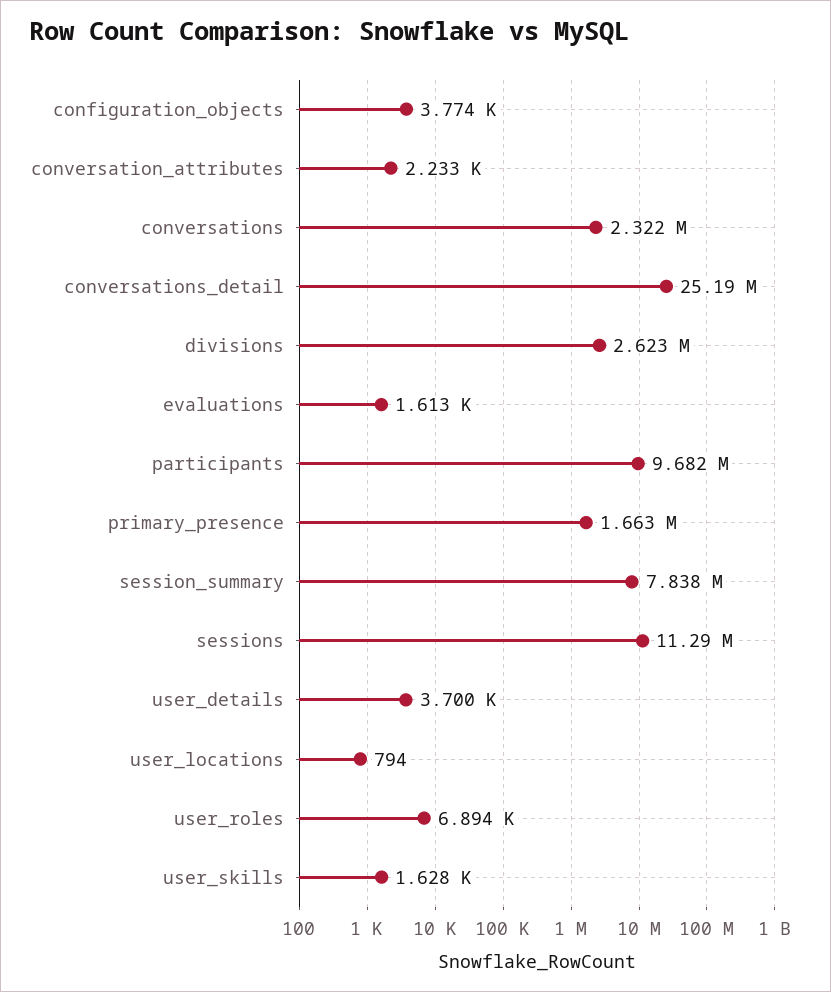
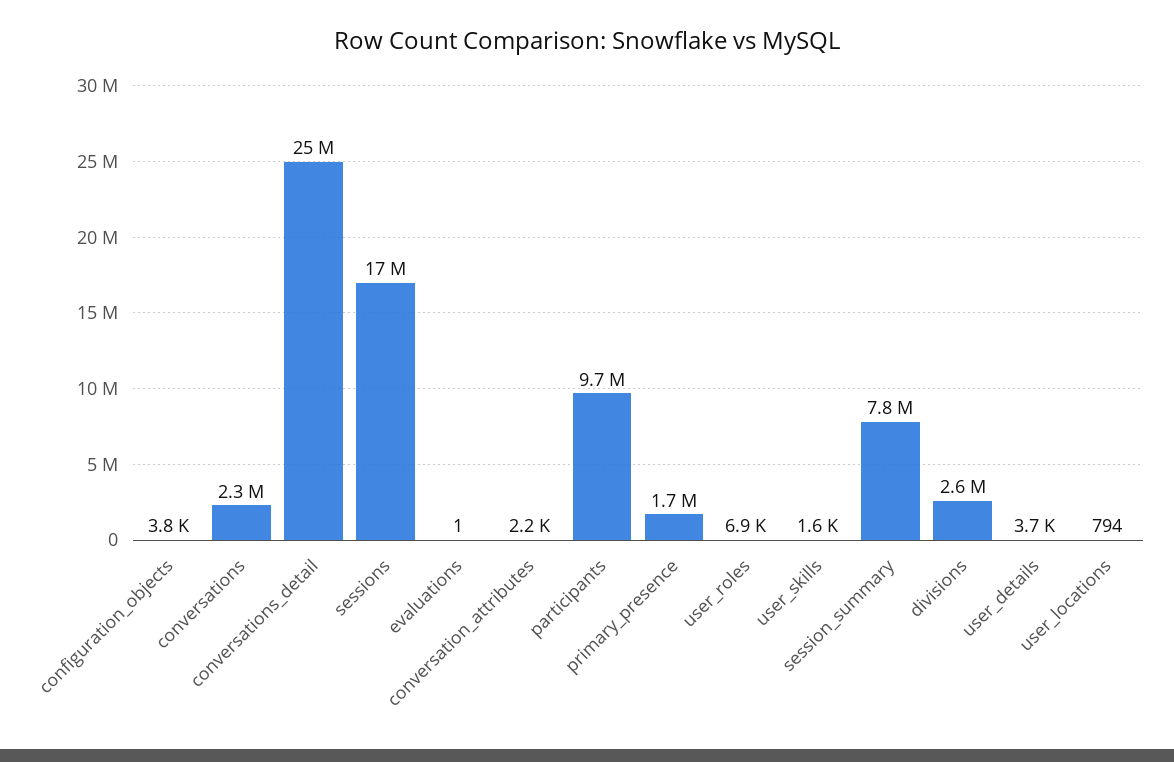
evaluations: 1613 -> 1
sessions: 11290000 -> 17000000

